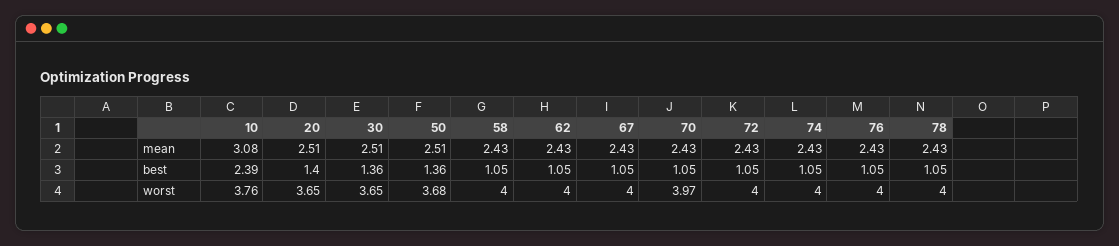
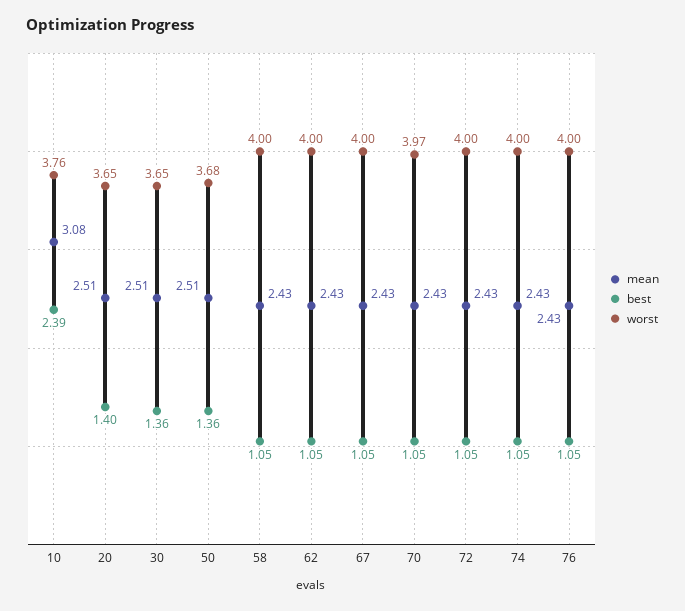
mean, 78: 2.43 -> none
best, 78: 1.05 -> none
worst, 78: 4 -> none

